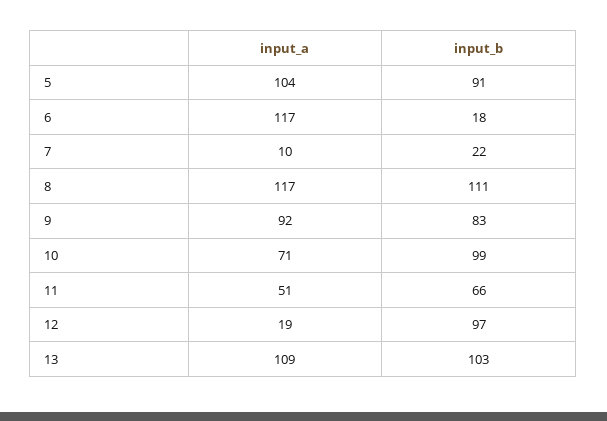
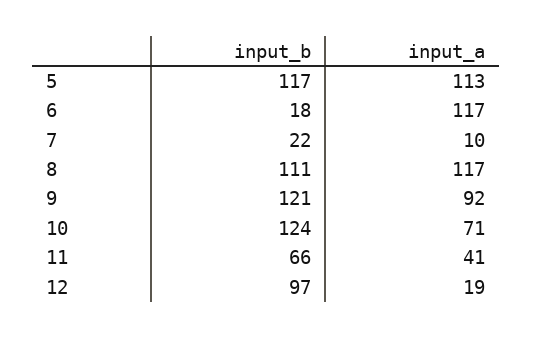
input_a, 5: 104 -> 113
input_b, 5: 91 -> 117
input_b, 9: 83 -> 121
input_b, 10: 99 -> 124
input_a, 11: 51 -> 41
input_a, 13: 109 -> none
input_b, 13: 103 -> none

